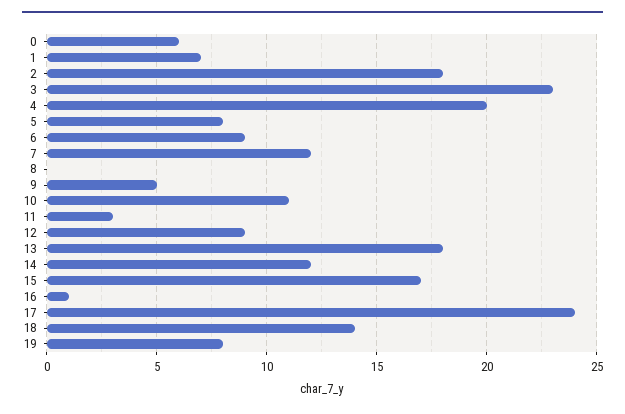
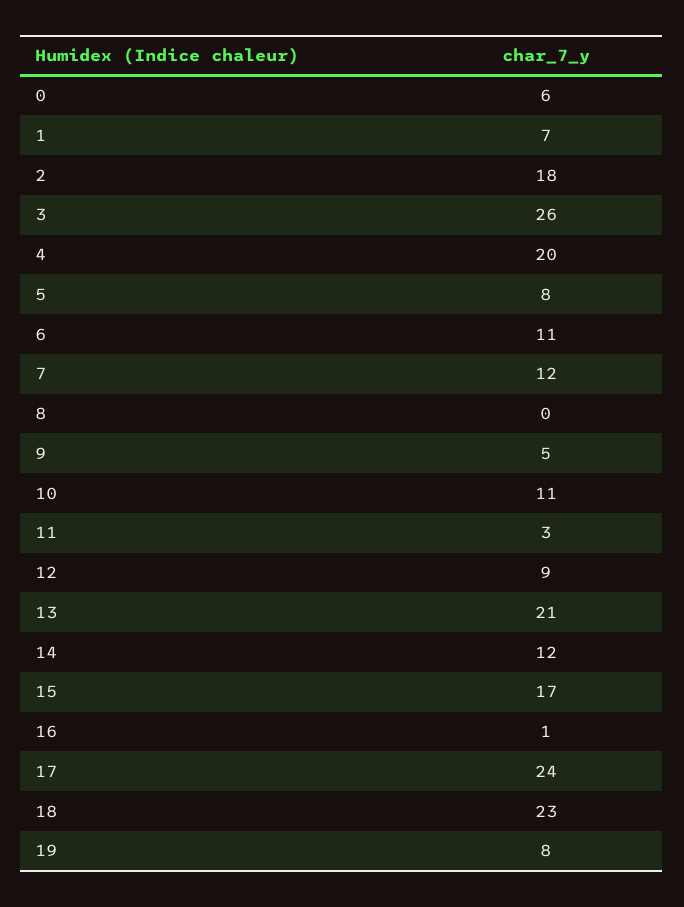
3: 23 -> 26
6: 9 -> 11
13: 18 -> 21
18: 14 -> 23

